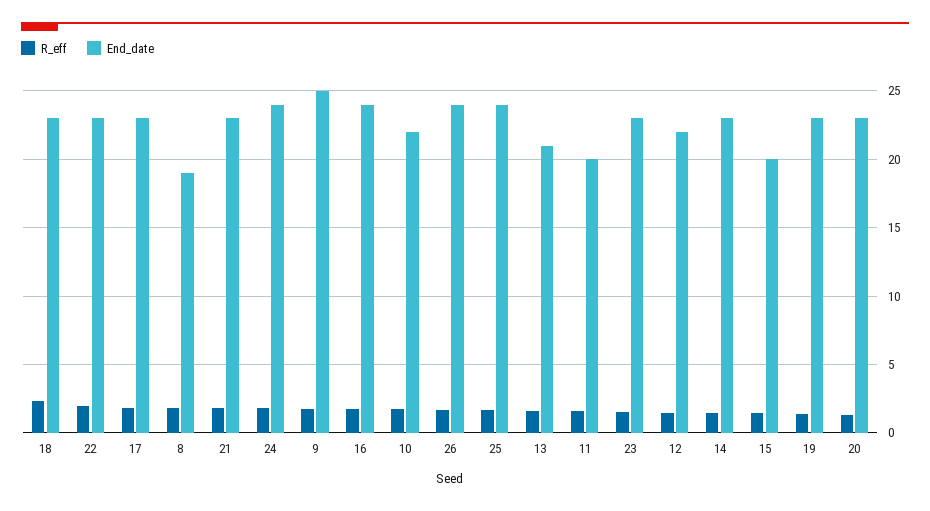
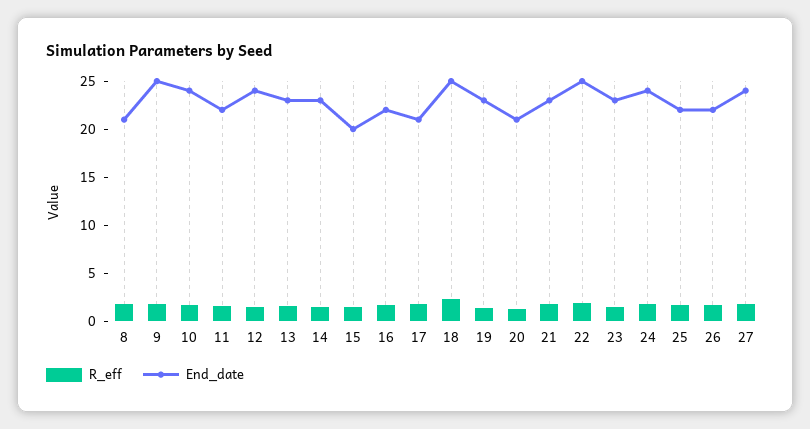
End_date, 18: 23 -> 25
End_date, 22: 23 -> 25
End_date, 17: 23 -> 21
End_date, 8: 19 -> 21
End_date, 16: 24 -> 22
End_date, 10: 22 -> 24
End_date, 26: 24 -> 22
End_date, 25: 24 -> 22
End_date, 13: 21 -> 23
End_date, 11: 20 -> 22
End_date, 12: 22 -> 24
End_date, 20: 23 -> 21
R_eff, 27: none -> 2
End_date, 27: none -> 24

